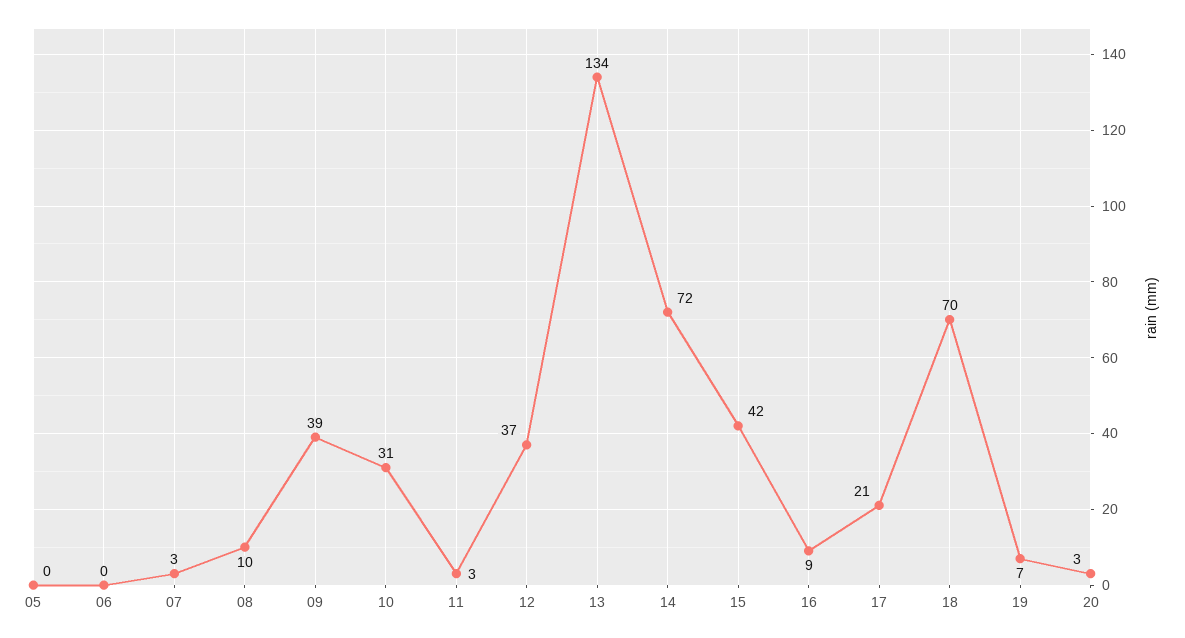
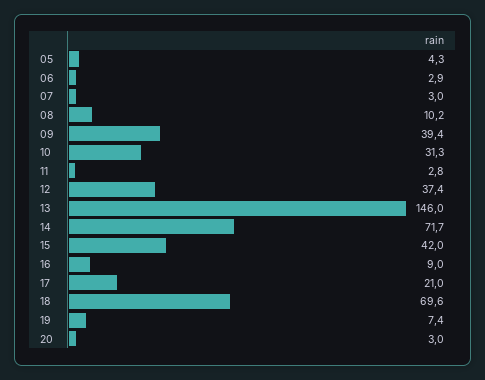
05: 0 -> 4.3
06: 0 -> 2.9
13: 134 -> 146

